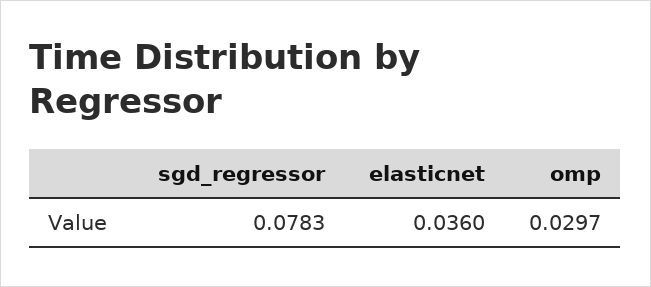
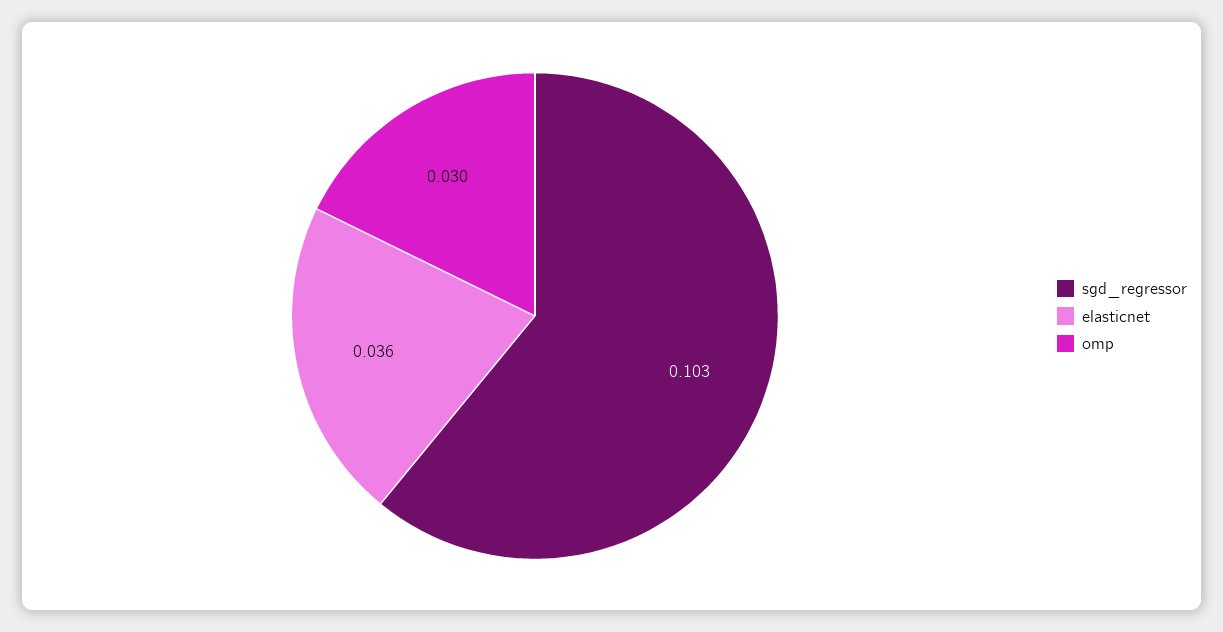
sgd_regressor: 0.0783 -> 0.103

